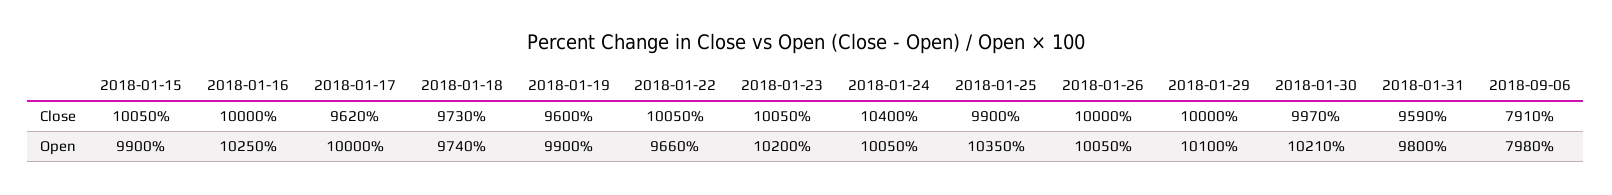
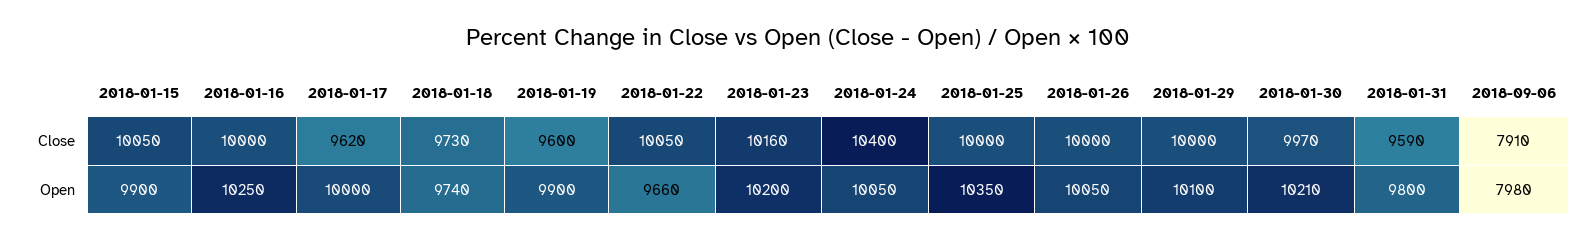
2018-01-23, Close: 10050 -> 10160
2018-01-25, Close: 9900 -> 10000

